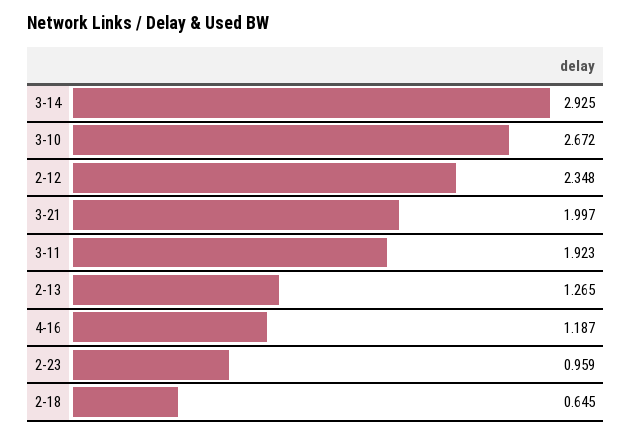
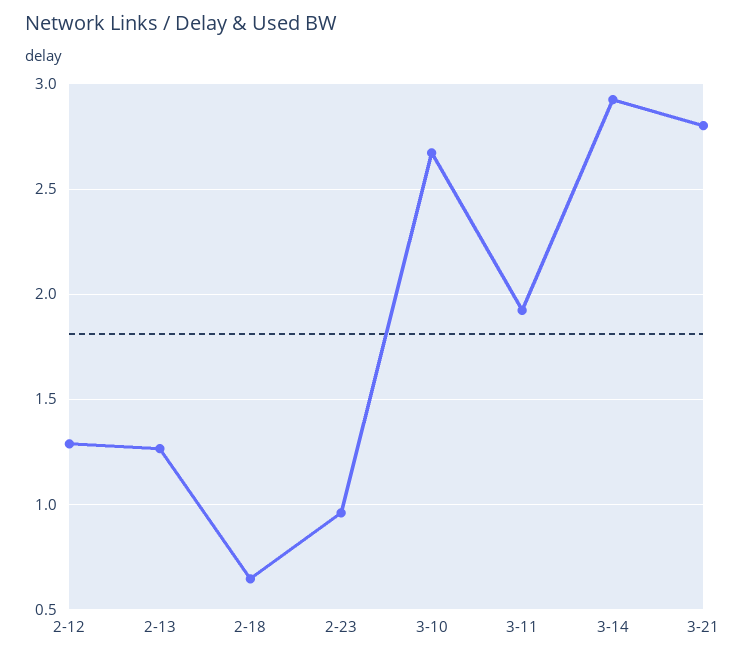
2-12: 2.348 -> 1.3
3-21: 1.997 -> 2.8
4-16: 1.187 -> none

